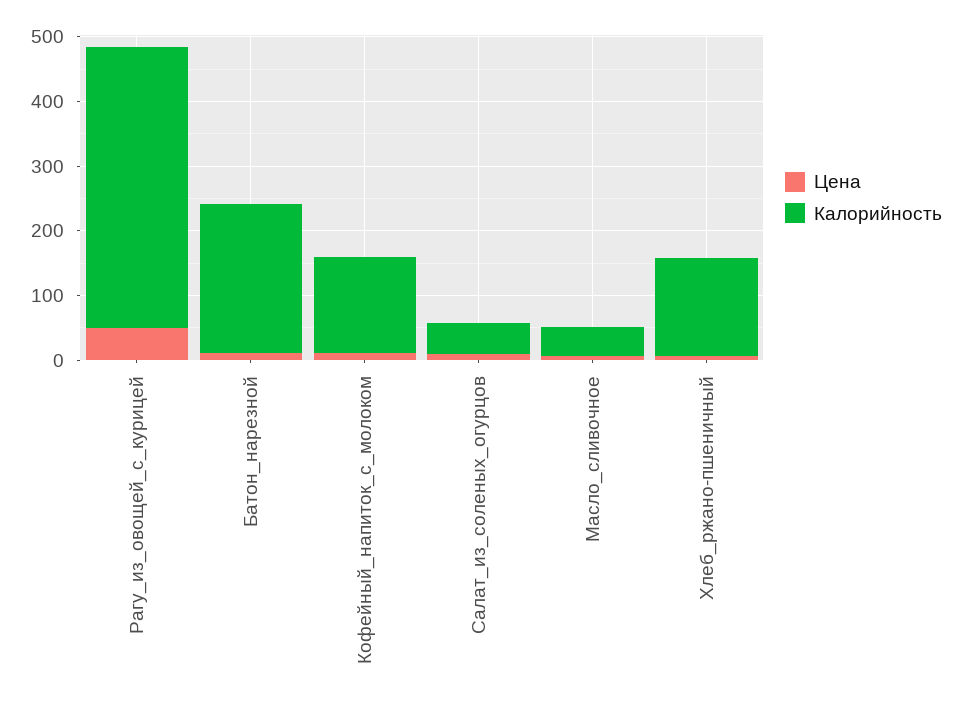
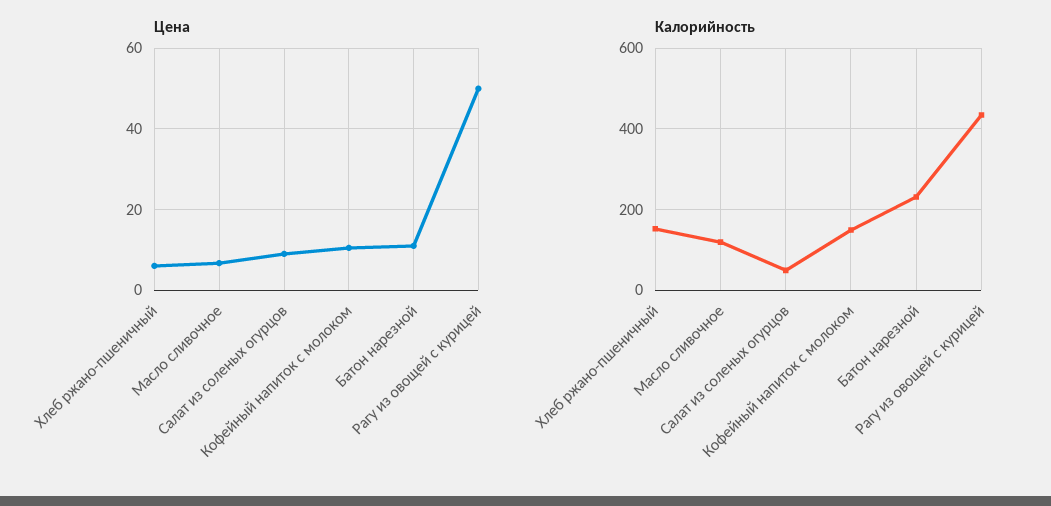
Калорийность, Масло_сливочное: 40 -> 120

